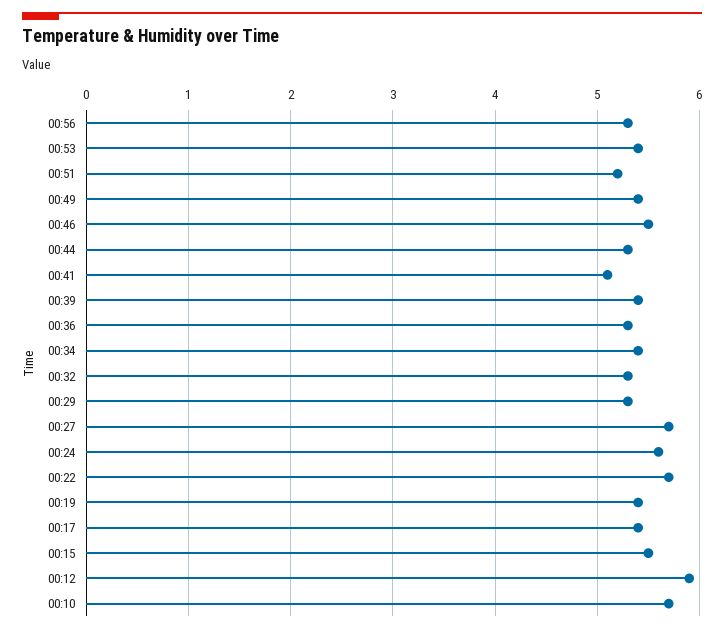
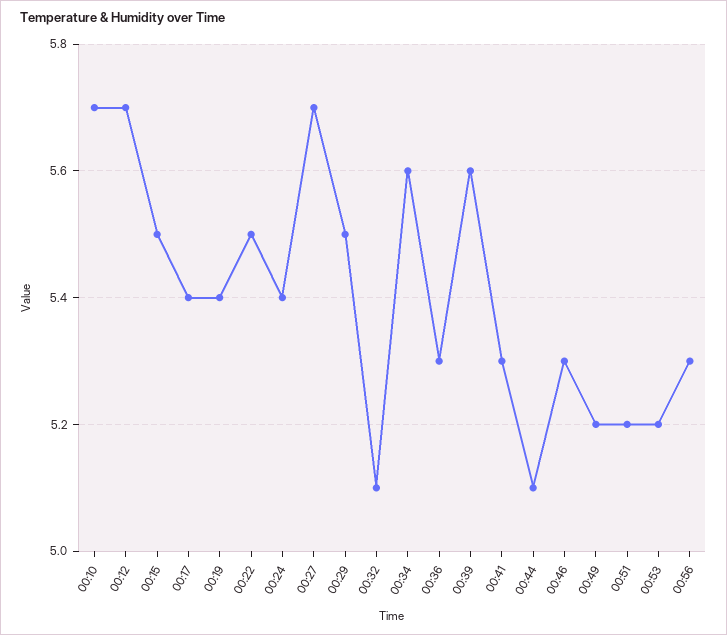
00:53: 5.4 -> 5.2
00:49: 5.4 -> 5.2
00:46: 5.5 -> 5.3
00:44: 5.3 -> 5.1
00:41: 5.1 -> 5.3
00:39: 5.4 -> 5.6
00:34: 5.4 -> 5.6
00:32: 5.3 -> 5.1
00:29: 5.3 -> 5.5
00:24: 5.6 -> 5.4
00:22: 5.7 -> 5.5
00:12: 5.9 -> 5.7

